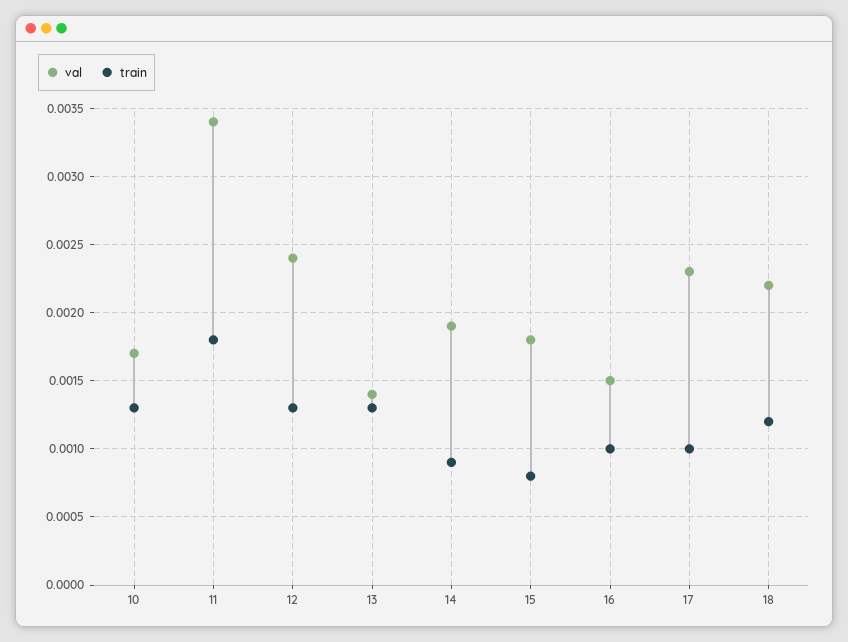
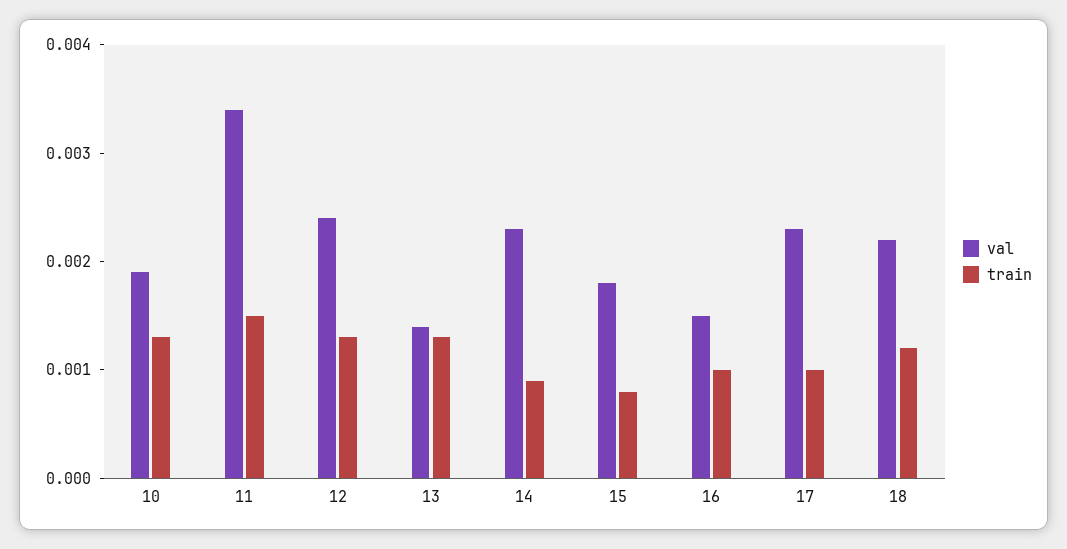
val, 10: 0.0017 -> 0.0019
train, 11: 0.0018 -> 0.0015
val, 14: 0.0019 -> 0.0023

